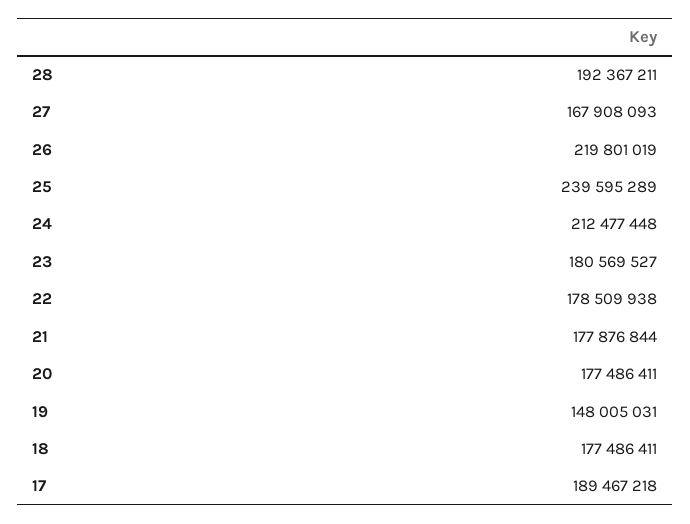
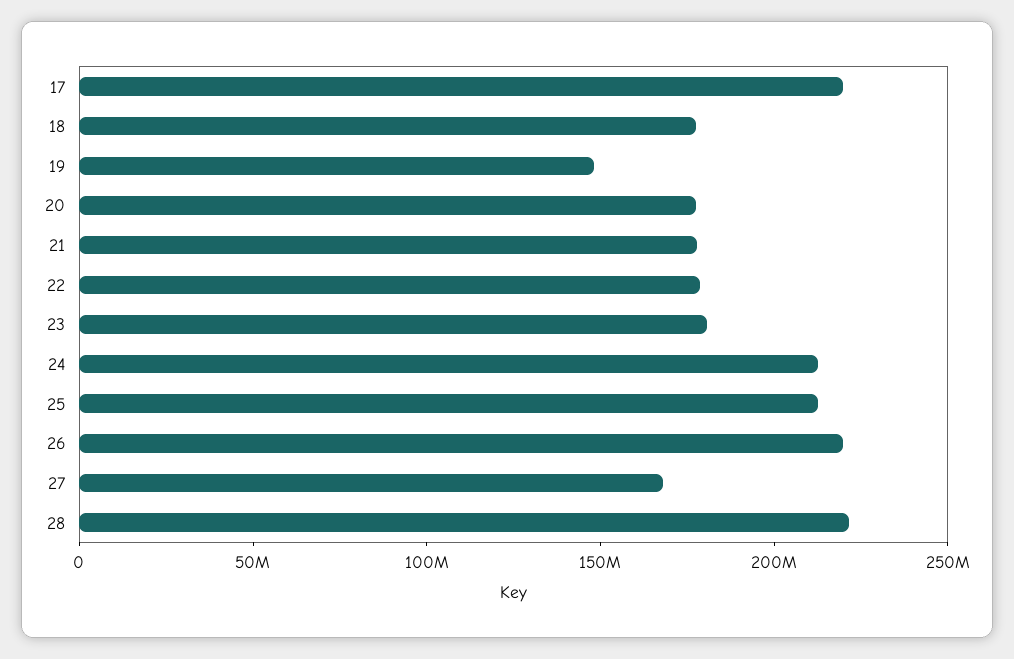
28: 192367211 -> 220000000
25: 239595289 -> 210000000
17: 189467218 -> 220000000

